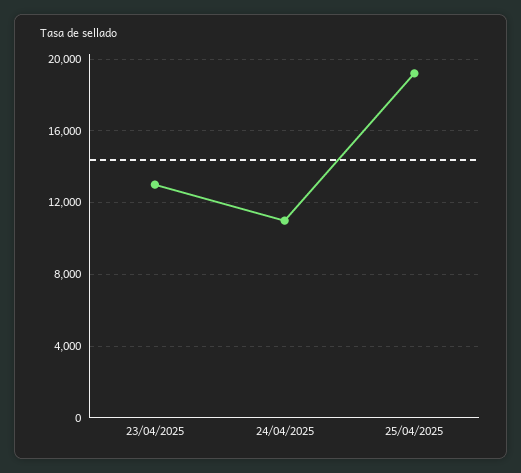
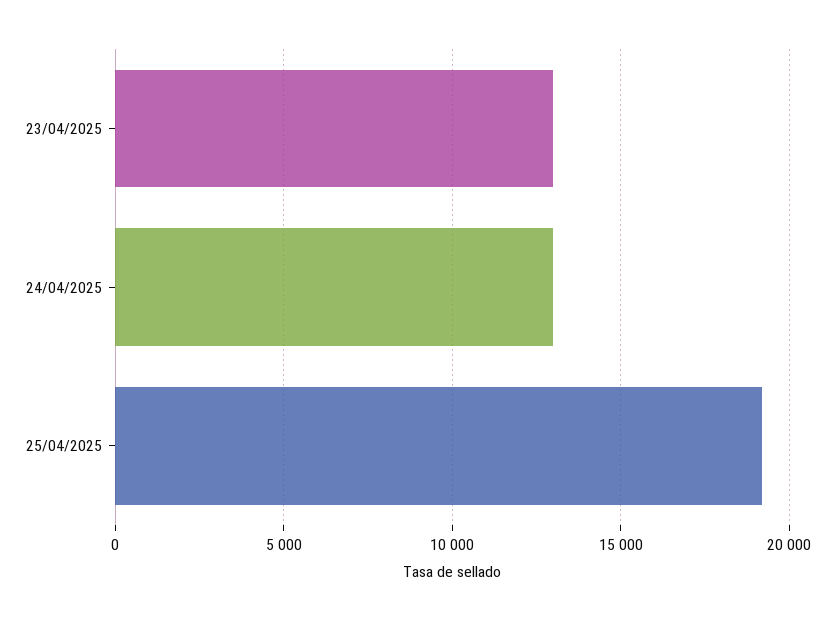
24/04/2025: 11000 -> 13000

